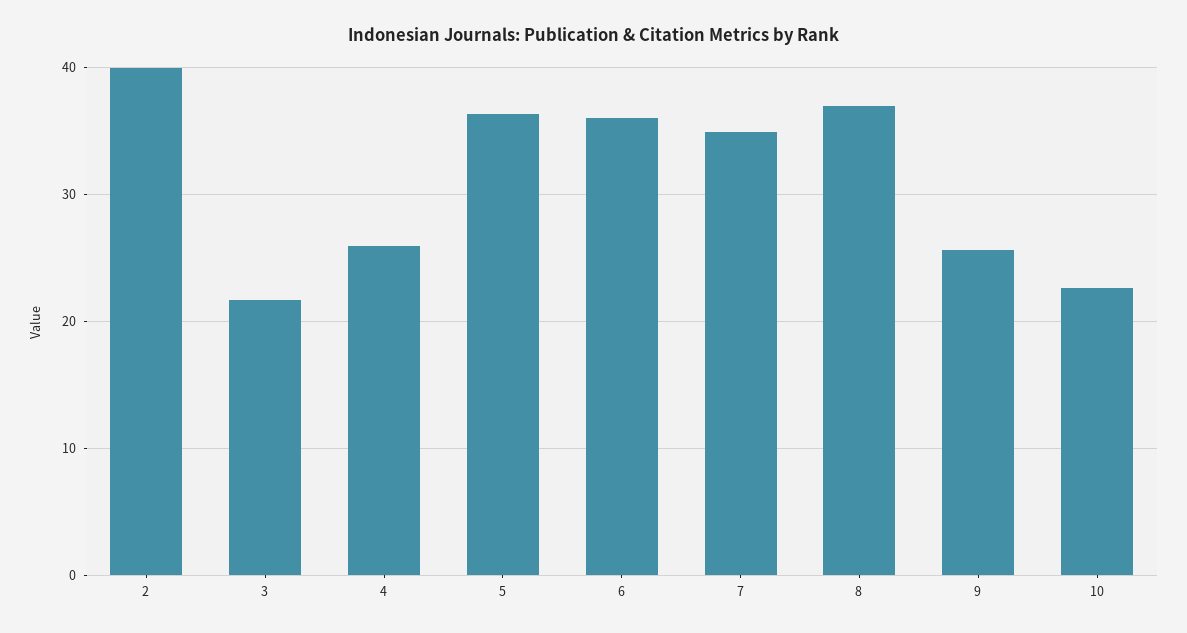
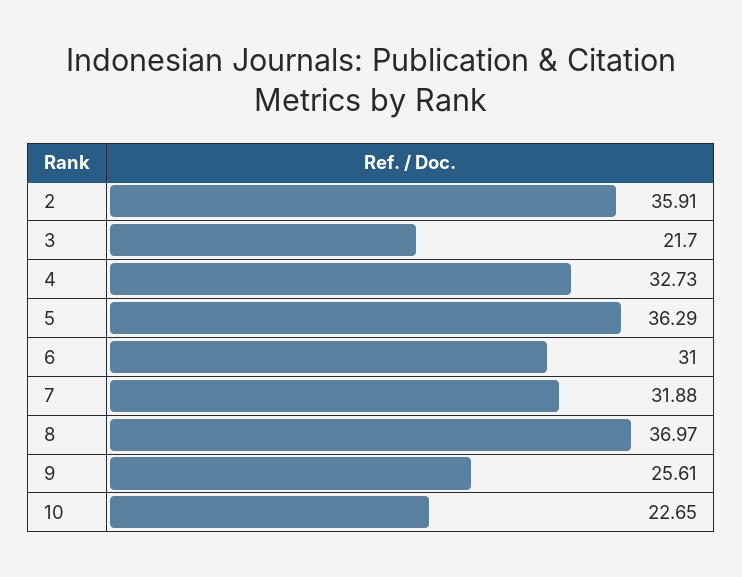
2: 40 -> 35.91
4: 26 -> 32.73
6: 36 -> 31
7: 35 -> 31.88

